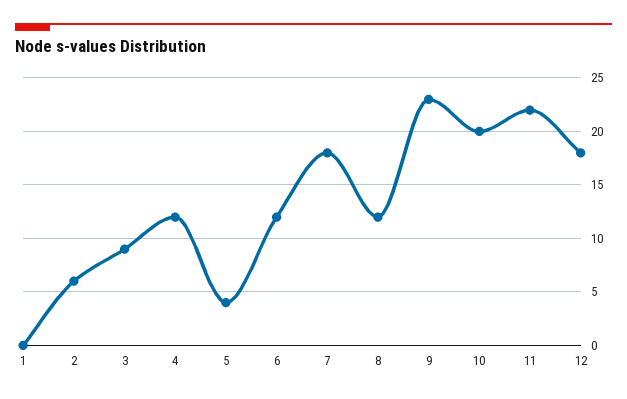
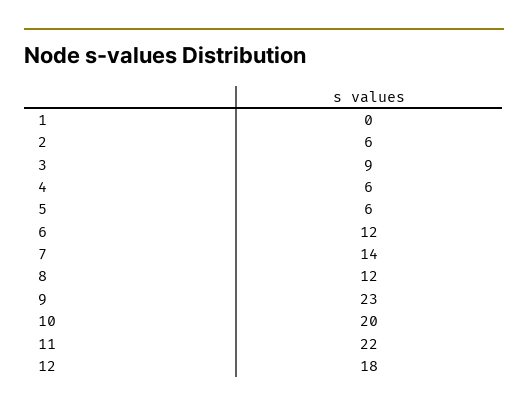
4: 12 -> 6
5: 4 -> 6
7: 18 -> 14

